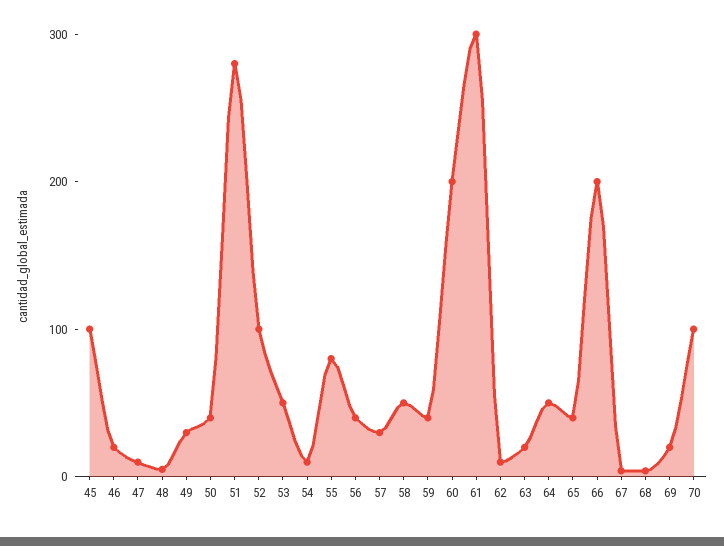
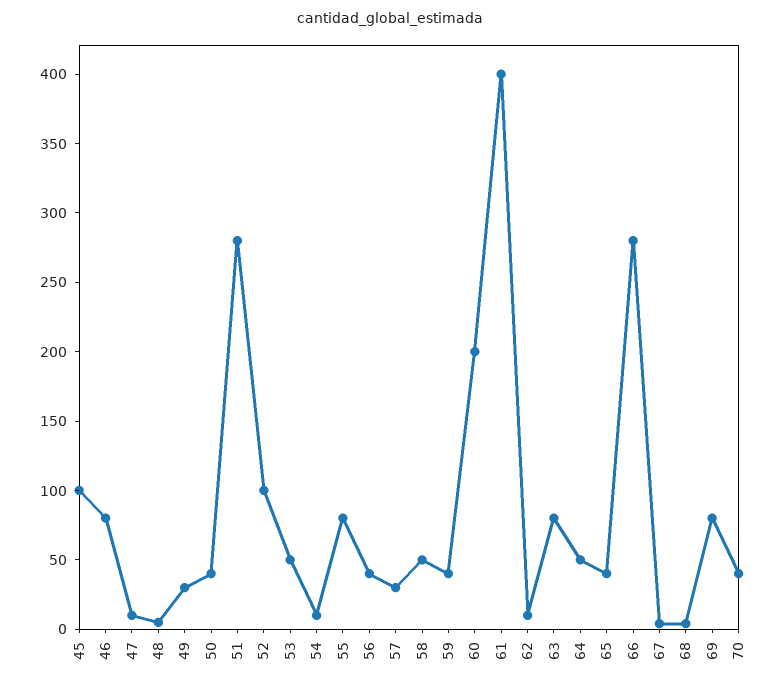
46: 20 -> 80
61: 300 -> 400
63: 20 -> 80
66: 200 -> 280
69: 20 -> 80
70: 100 -> 40

